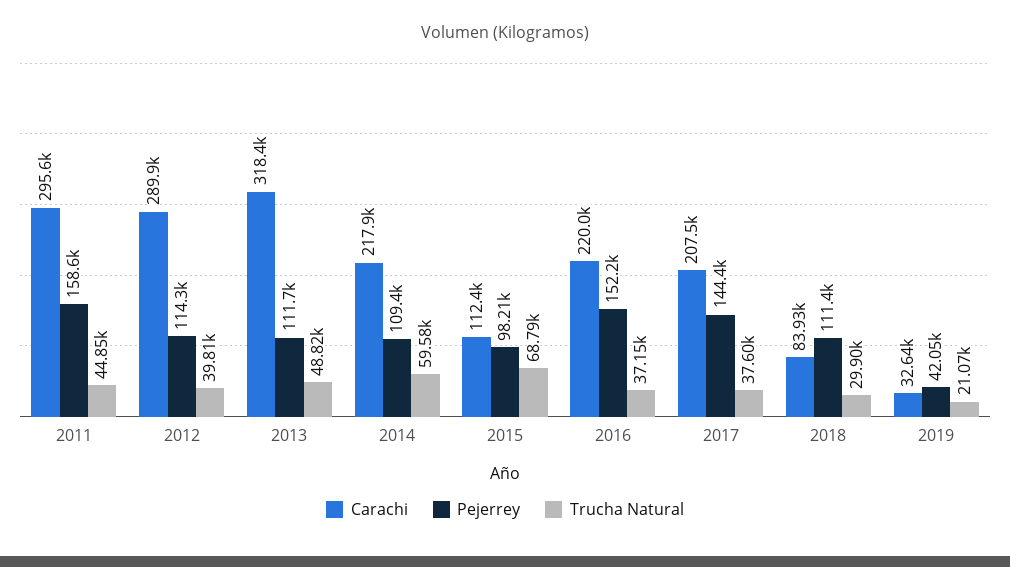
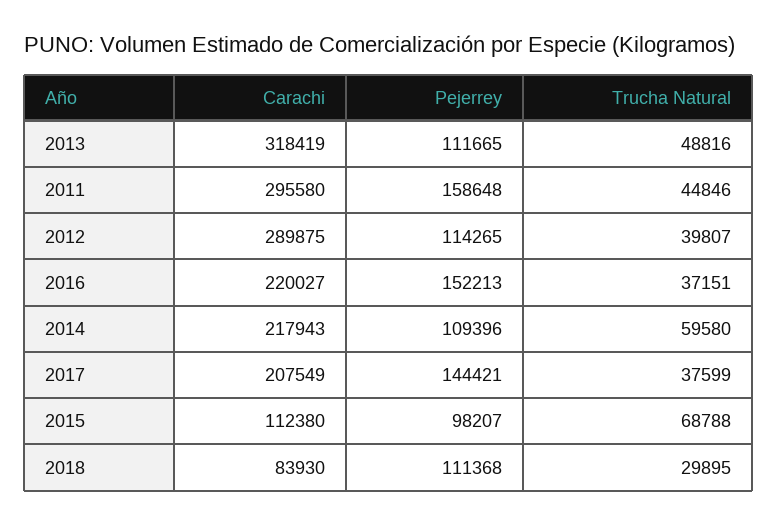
Carachi, 2019: 32640 -> none
Pejerrey, 2019: 42050 -> none
Trucha Natural, 2019: 21070 -> none

